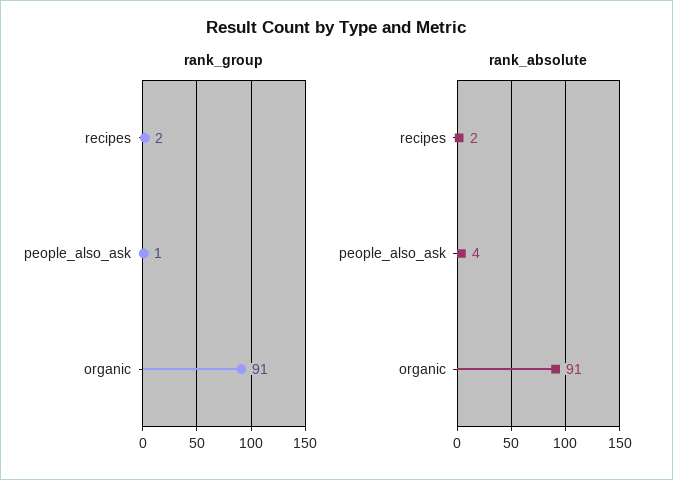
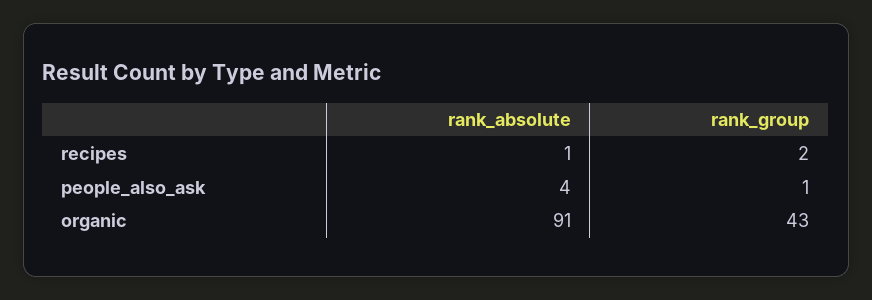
rank_group, organic: 91 -> 43
rank_absolute, recipes: 2 -> 1

